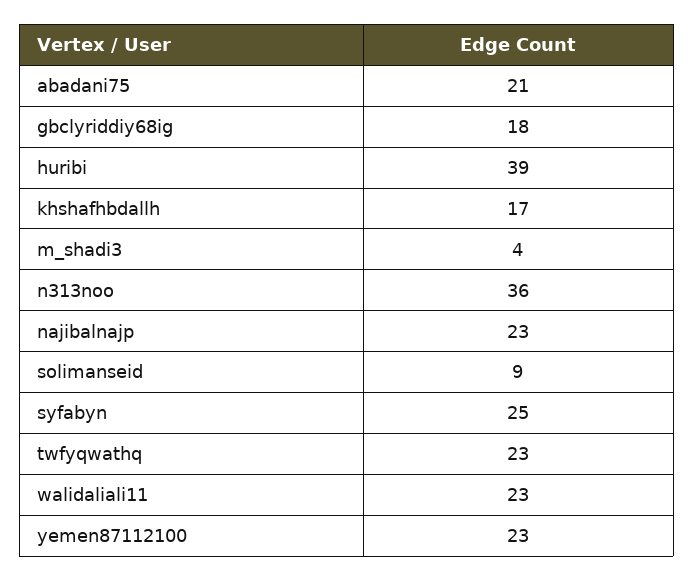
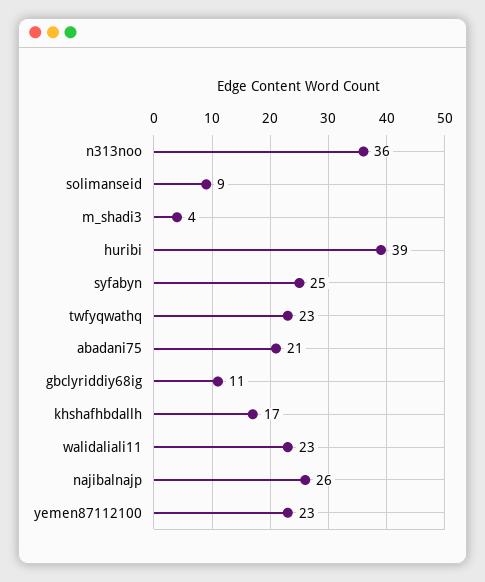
gbclyriddiy68ig: 18 -> 11
najibalnajp: 23 -> 26

